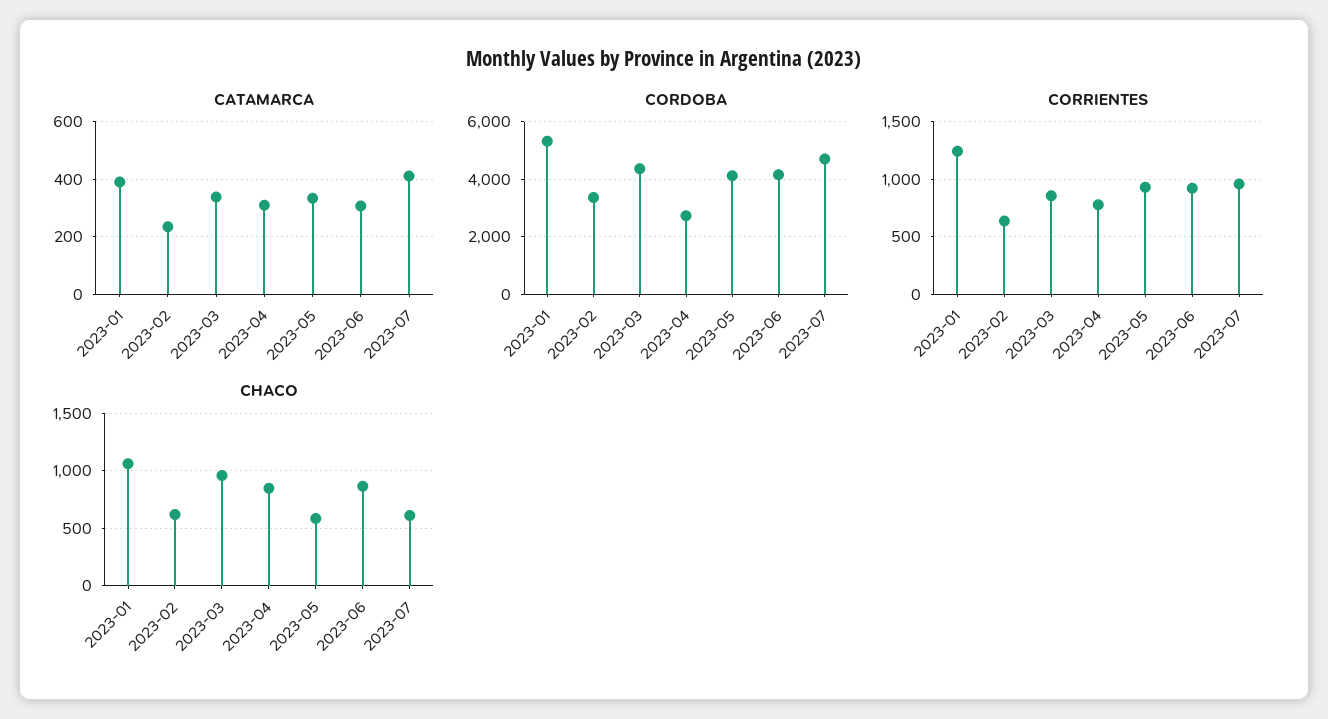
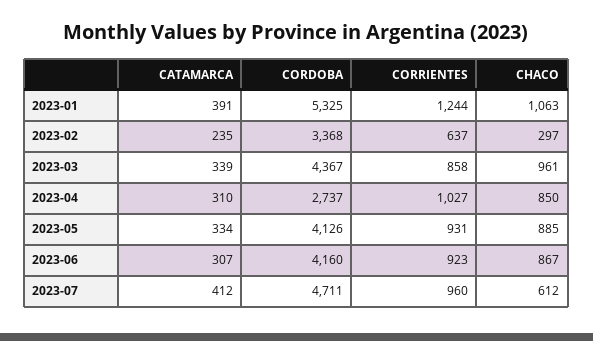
CORRIENTES, 2023-04: 800 -> 1027
CHACO, 2023-02: 600 -> 297
CHACO, 2023-05: 600 -> 885

